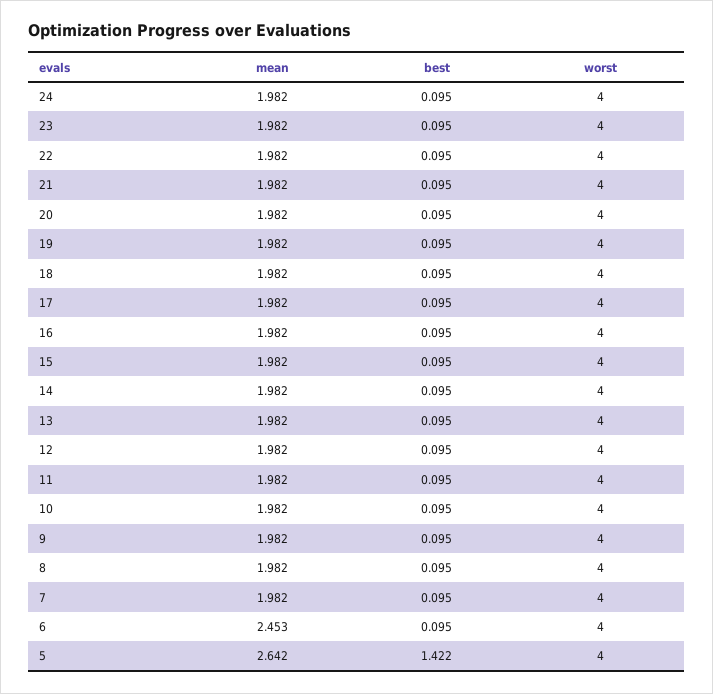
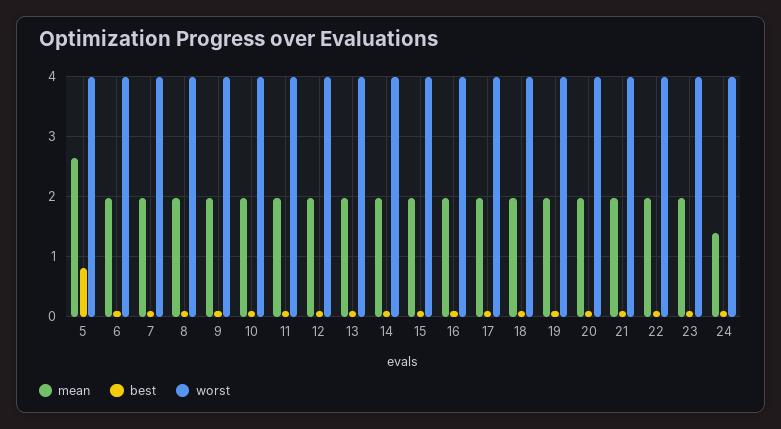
mean, 24: 1.982 -> 1.4
mean, 6: 2.453 -> 2
best, 5: 1.422 -> 0.8

